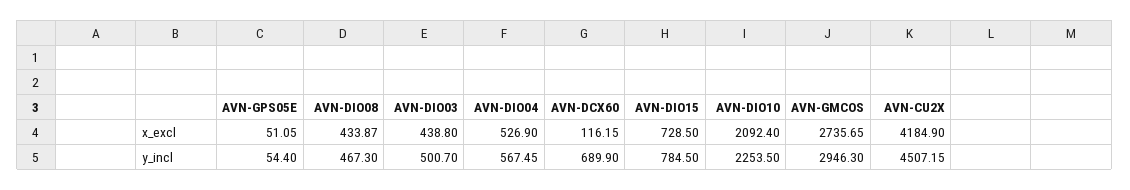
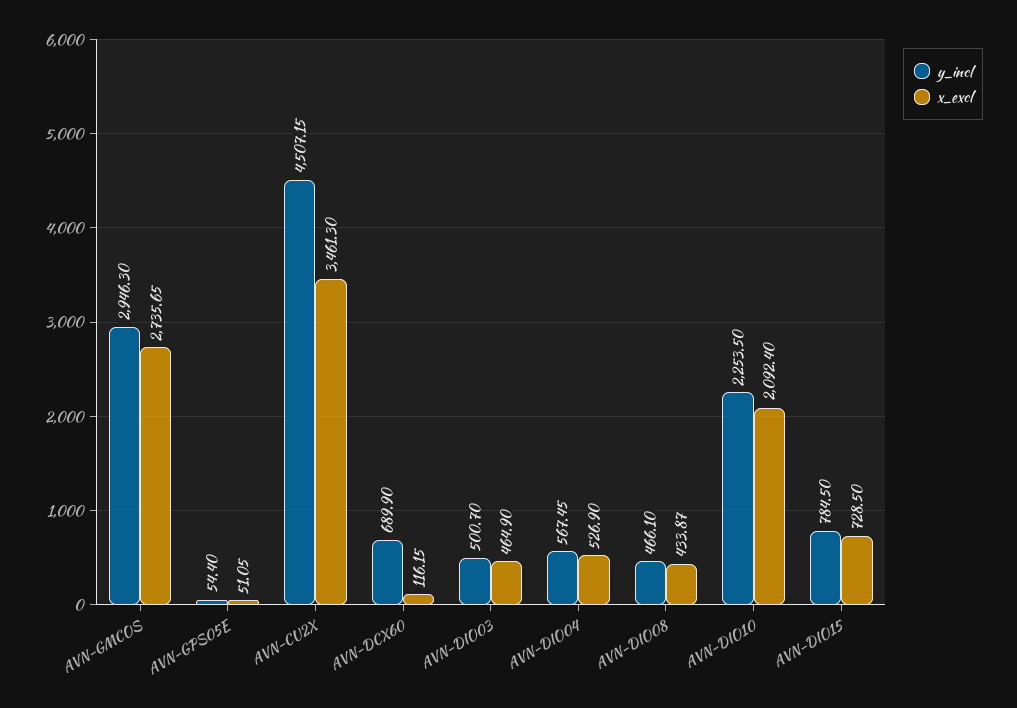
x_excl, AVN-DIO03: 438.8 -> 464.9
x_excl, AVN-CU2X: 4184.9 -> 3461.3
y_incl, AVN-DIO08: 467.3 -> 466.1

